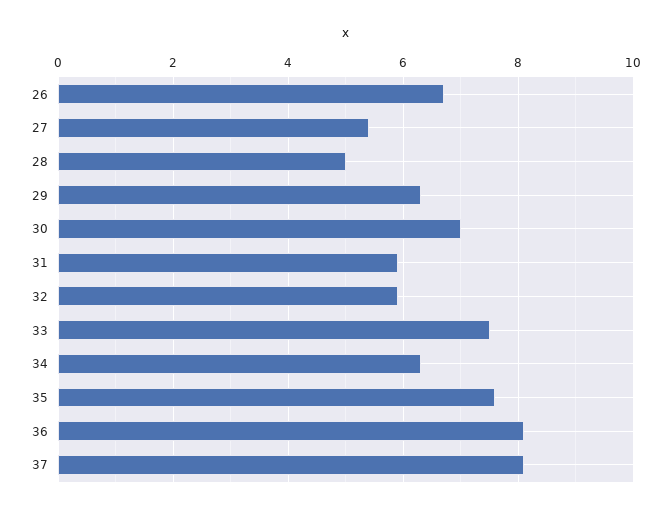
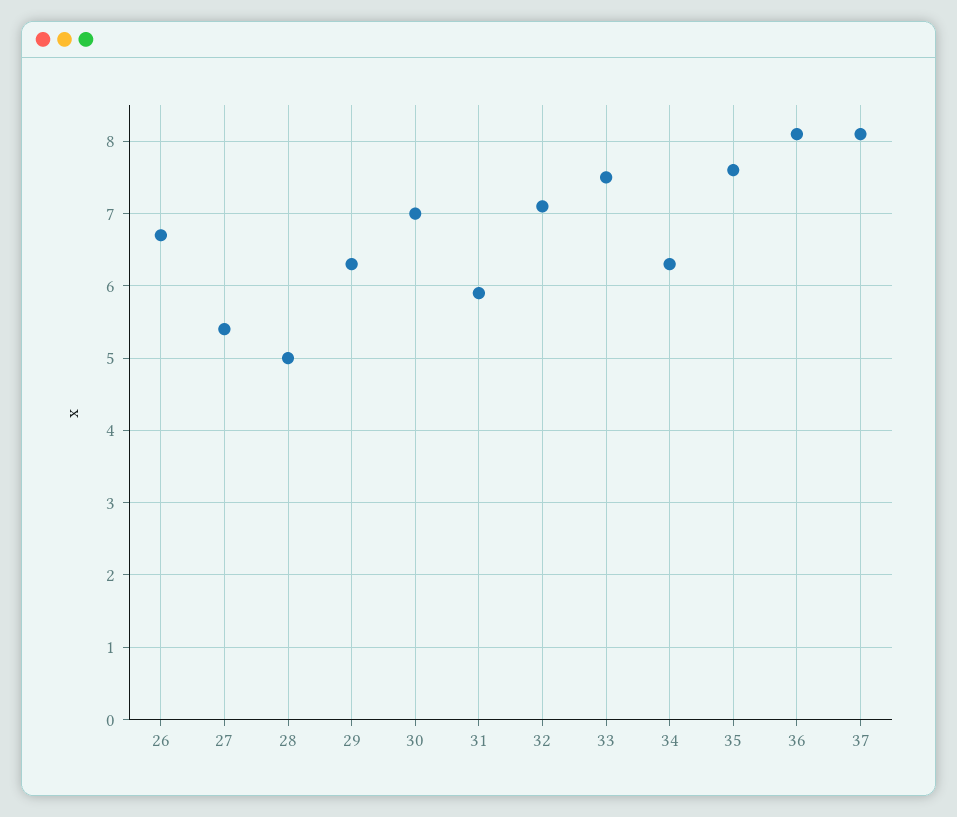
32: 6 -> 7.1

